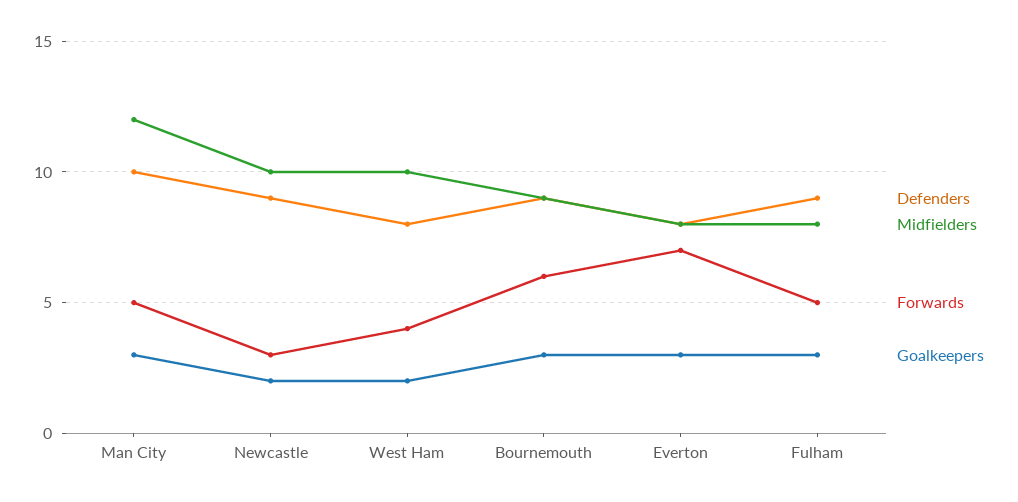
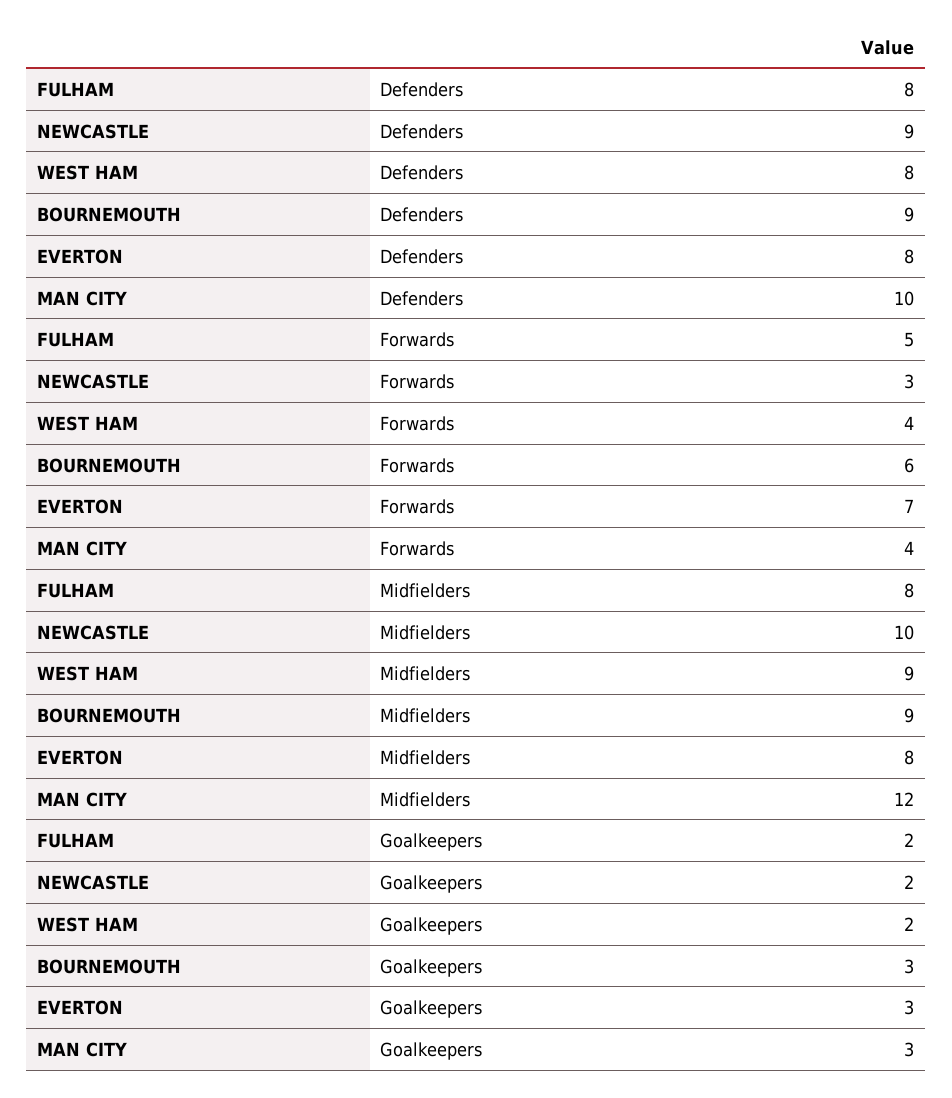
Forwards, Man City: 5 -> 4
Midfielders, West Ham: 10 -> 9
Defenders, Fulham: 9 -> 8
Goalkeepers, Fulham: 3 -> 2

